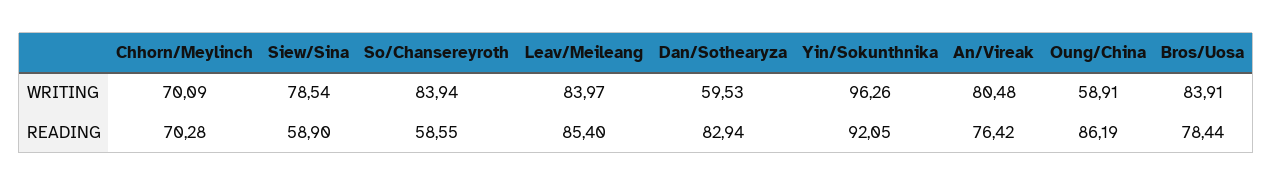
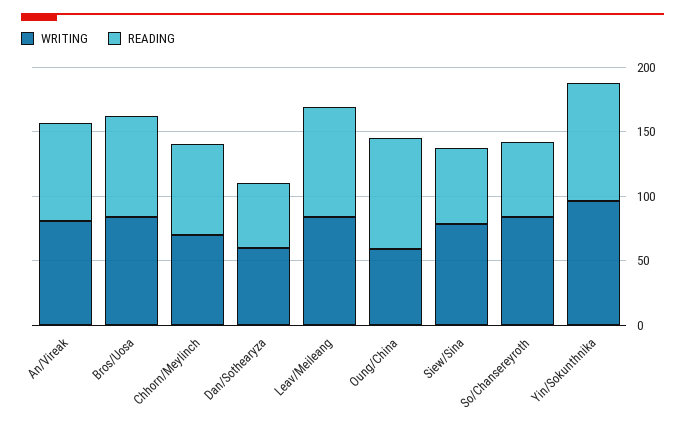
READING, Dan/Sothearyza: 82.94 -> 50

